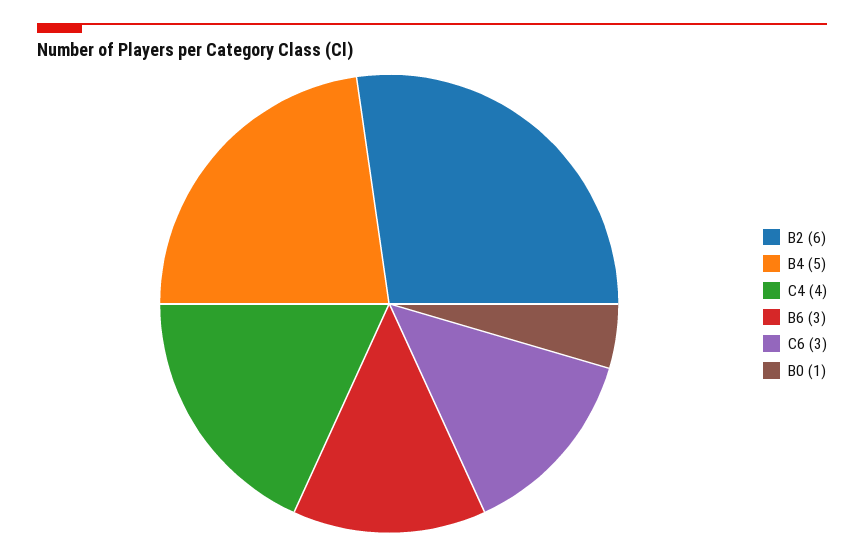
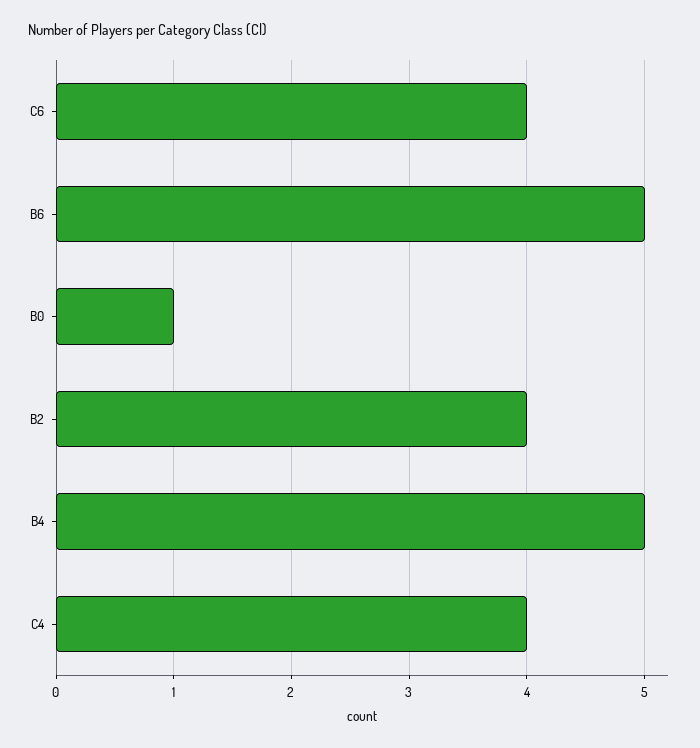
B2: 6 -> 4
B6: 3 -> 5
C6: 3 -> 4

